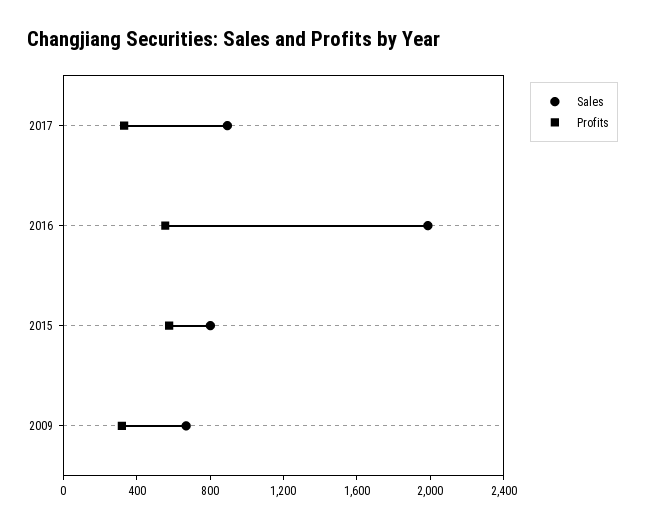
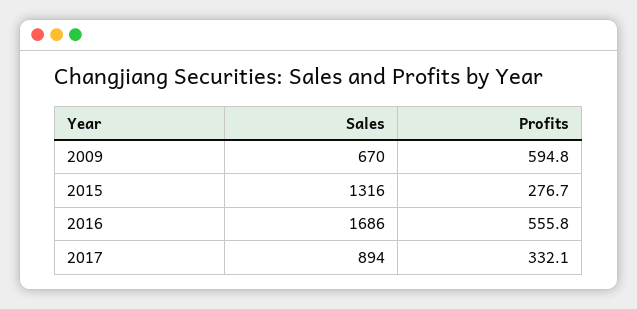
Sales, 2016: 2000 -> 1686
Sales, 2015: 800 -> 1316
Profits, 2015: 600 -> 276.7
Profits, 2009: 300 -> 594.8

